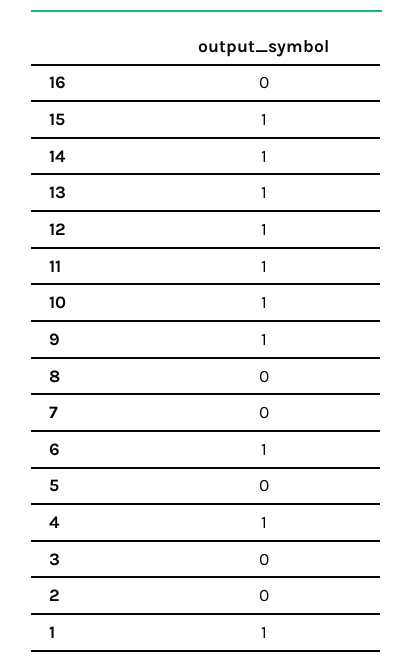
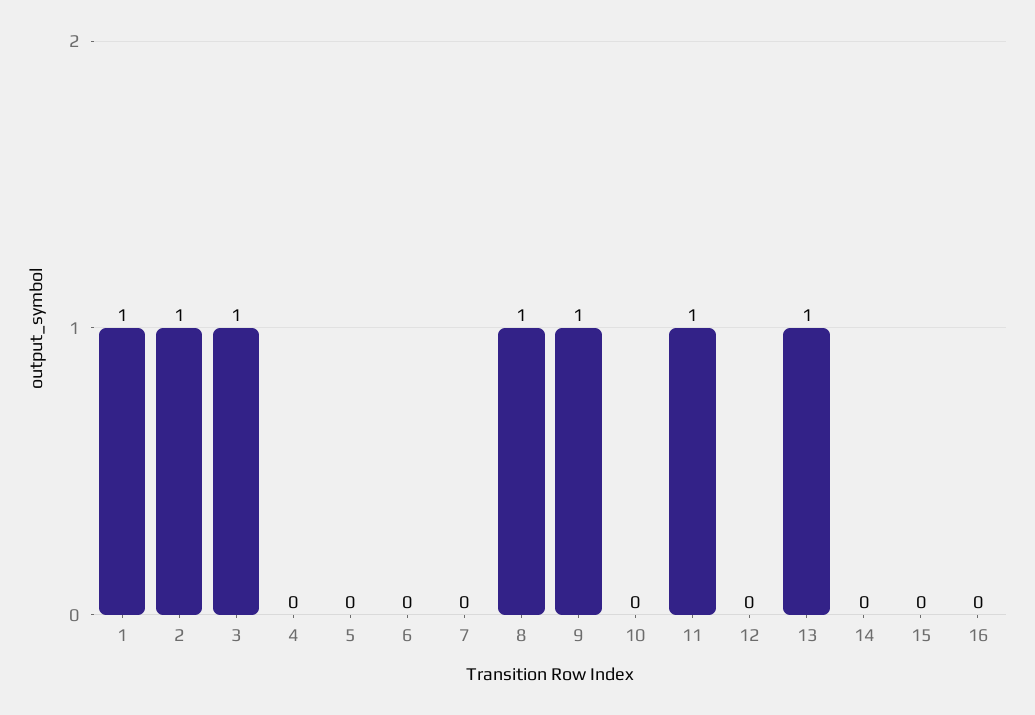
15: 1 -> 0
14: 1 -> 0
12: 1 -> 0
10: 1 -> 0
8: 0 -> 1
6: 1 -> 0
4: 1 -> 0
3: 0 -> 1
2: 0 -> 1

